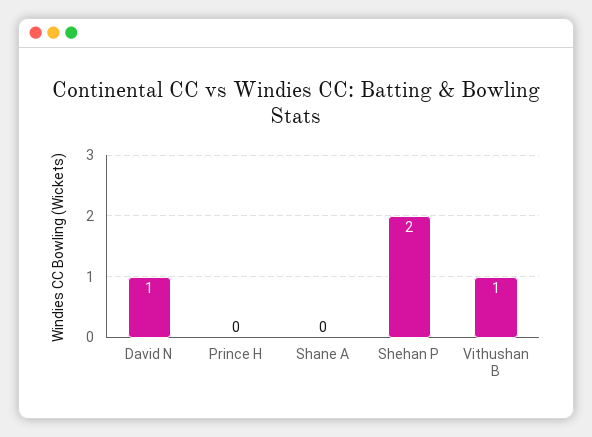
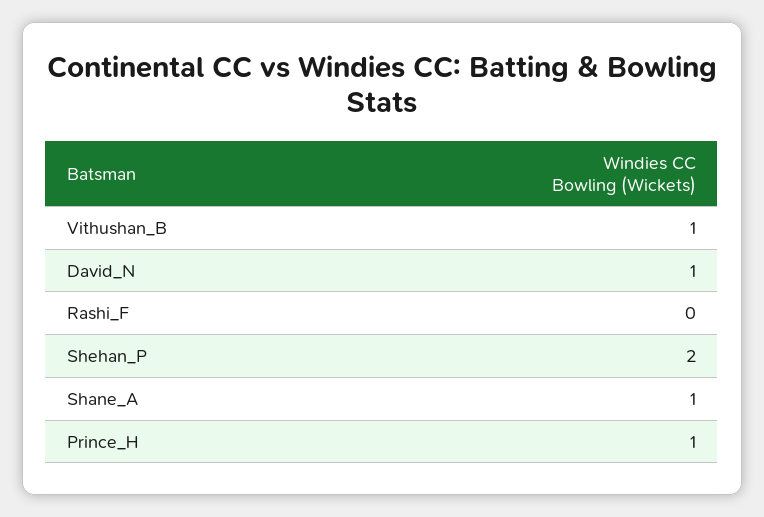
Prince H: 0 -> 1
Shane A: 0 -> 1
Rashi_F: none -> 0

